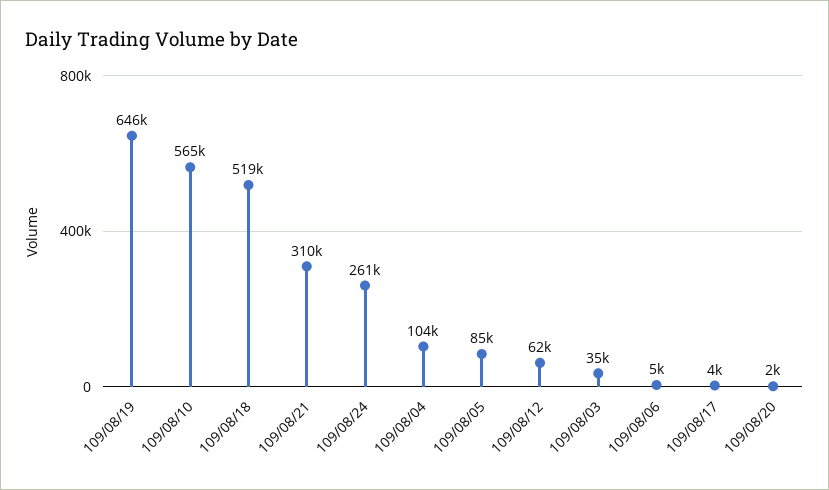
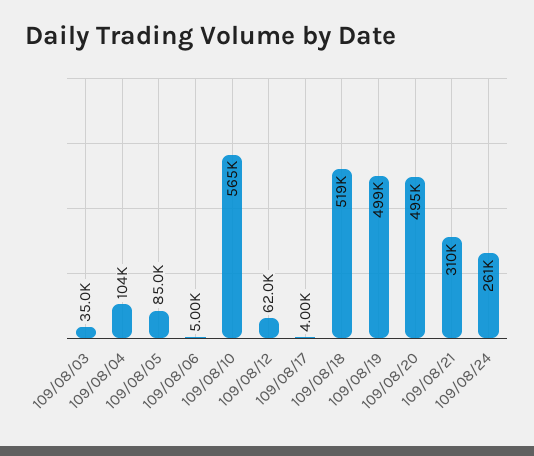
109/08/19: 646000 -> 499000
109/08/20: 2000 -> 495000

